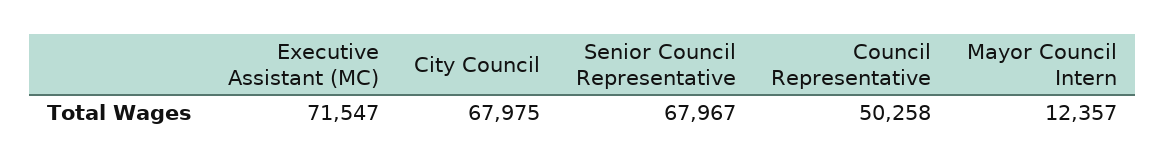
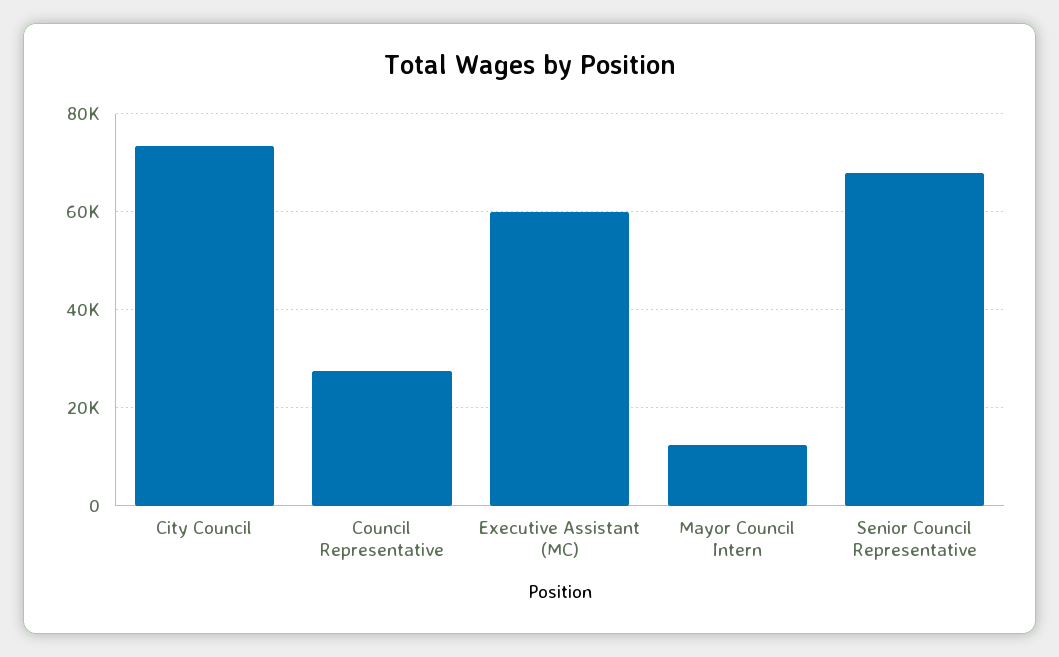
Executive Assistant (MC): 71547 -> 60000
City Council: 67975 -> 74000
Council Representative: 50258 -> 28000

